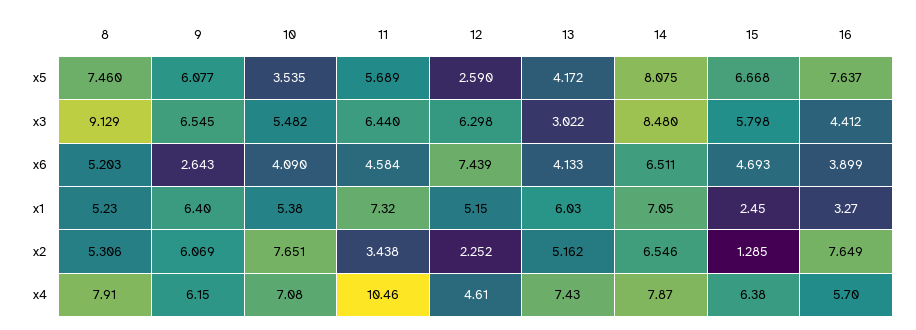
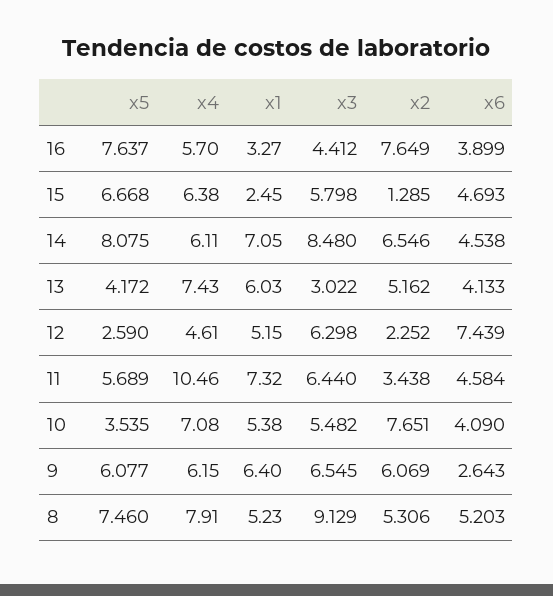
14, x6: 6.511 -> 4.538
14, x4: 7.87 -> 6.11

